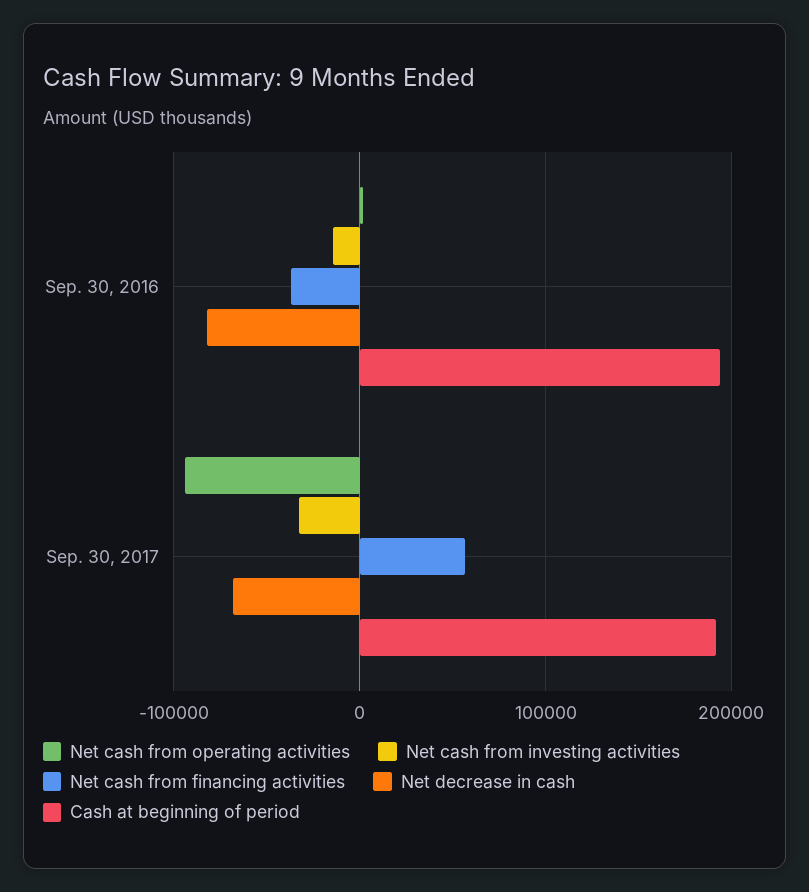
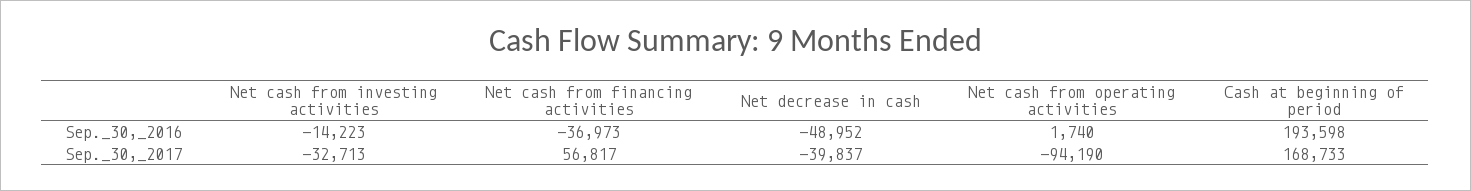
Net decrease in cash, Sep. 30, 2016: -80000 -> -48952
Net decrease in cash, Sep. 30, 2017: -70000 -> -39837
Cash at beginning of period, Sep. 30, 2017: 190000 -> 168733

